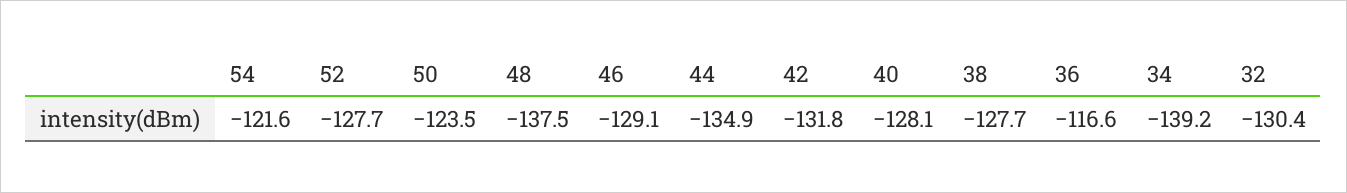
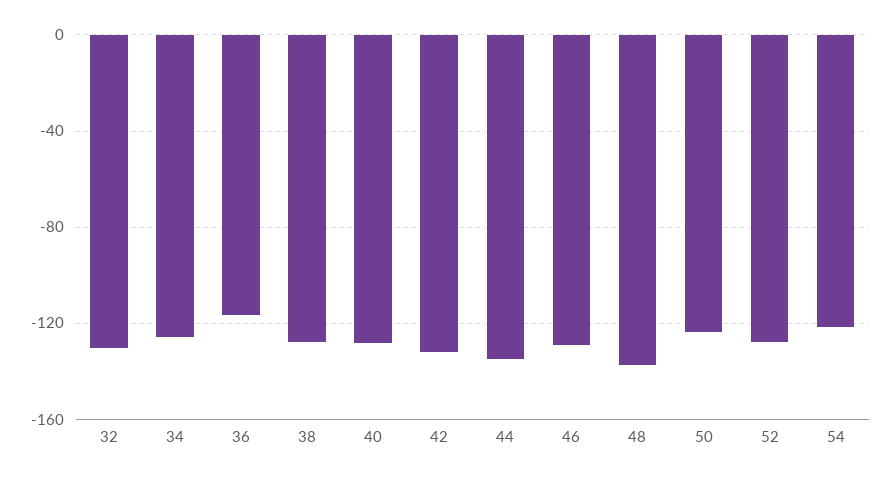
34: -139.2 -> -125

